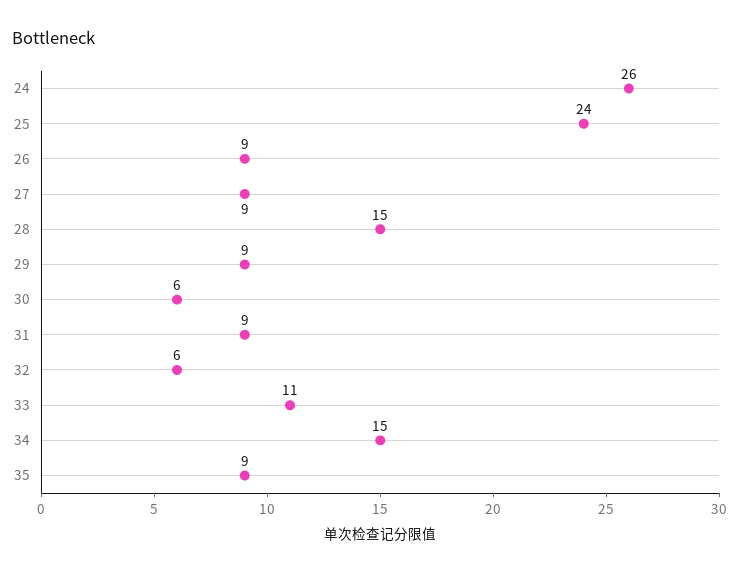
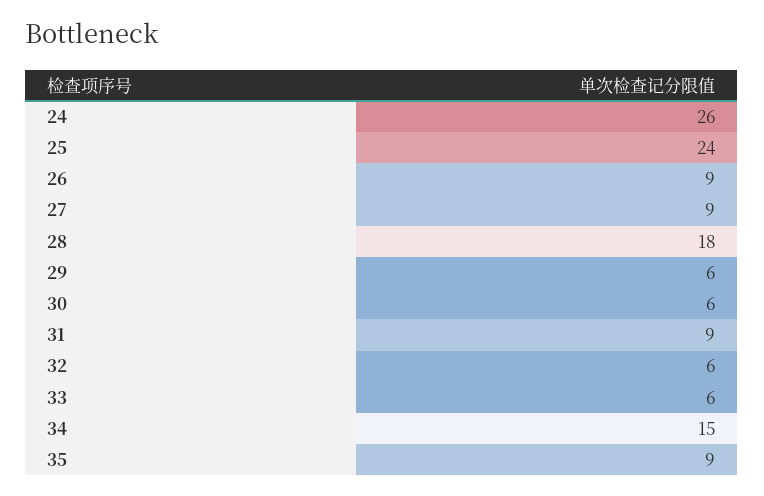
28: 15 -> 18
29: 9 -> 6
33: 11 -> 6

